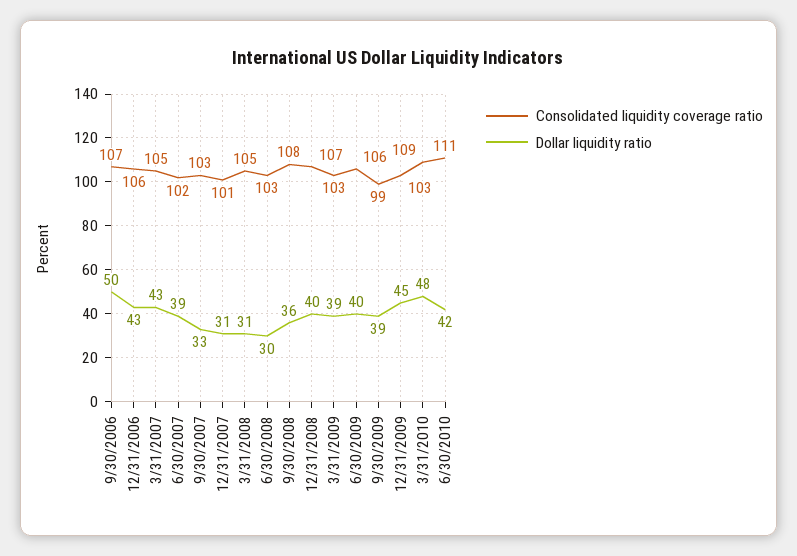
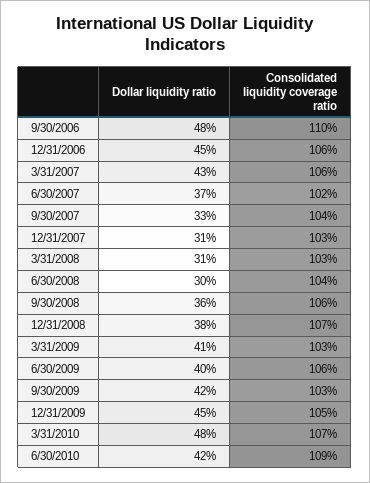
Consolidated liquidity coverage ratio, 9/30/2006: 107 -> 110
Dollar liquidity ratio, 9/30/2006: 50 -> 48
Dollar liquidity ratio, 12/31/2006: 43 -> 45
Consolidated liquidity coverage ratio, 3/31/2007: 105 -> 106
Dollar liquidity ratio, 6/30/2007: 39 -> 37
Consolidated liquidity coverage ratio, 9/30/2007: 103 -> 104
Consolidated liquidity coverage ratio, 12/31/2007: 101 -> 103
Consolidated liquidity coverage ratio, 3/31/2008: 105 -> 103
Consolidated liquidity coverage ratio, 6/30/2008: 103 -> 104
Consolidated liquidity coverage ratio, 9/30/2008: 108 -> 106
Dollar liquidity ratio, 12/31/2008: 40 -> 38
Dollar liquidity ratio, 3/31/2009: 39 -> 41
Consolidated liquidity coverage ratio, 9/30/2009: 99 -> 103
Dollar liquidity ratio, 9/30/2009: 39 -> 42
Consolidated liquidity coverage ratio, 12/31/2009: 103 -> 105
Consolidated liquidity coverage ratio, 3/31/2010: 109 -> 107
Consolidated liquidity coverage ratio, 6/30/2010: 111 -> 109

